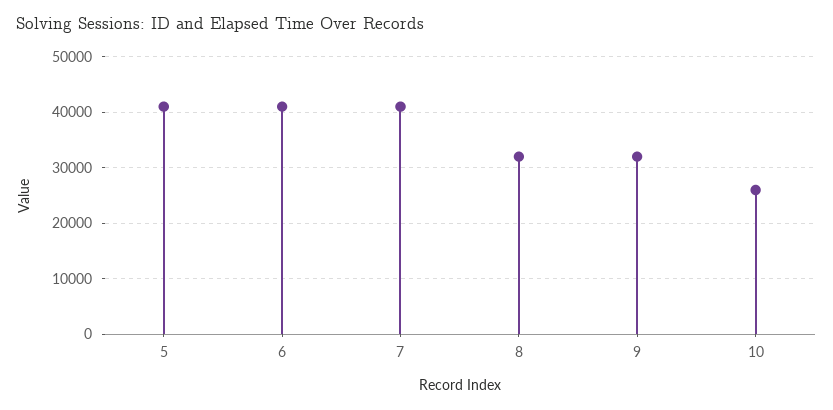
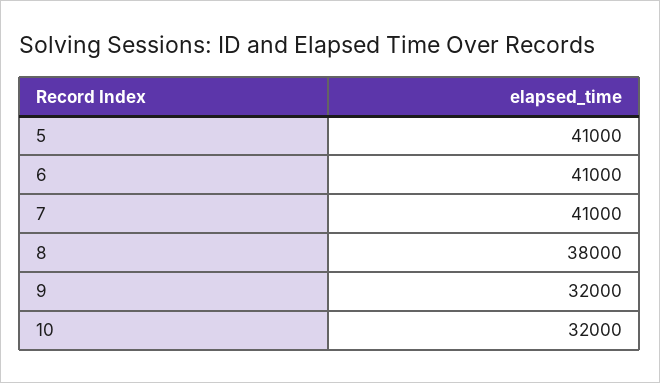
8: 32000 -> 38000
10: 26000 -> 32000

